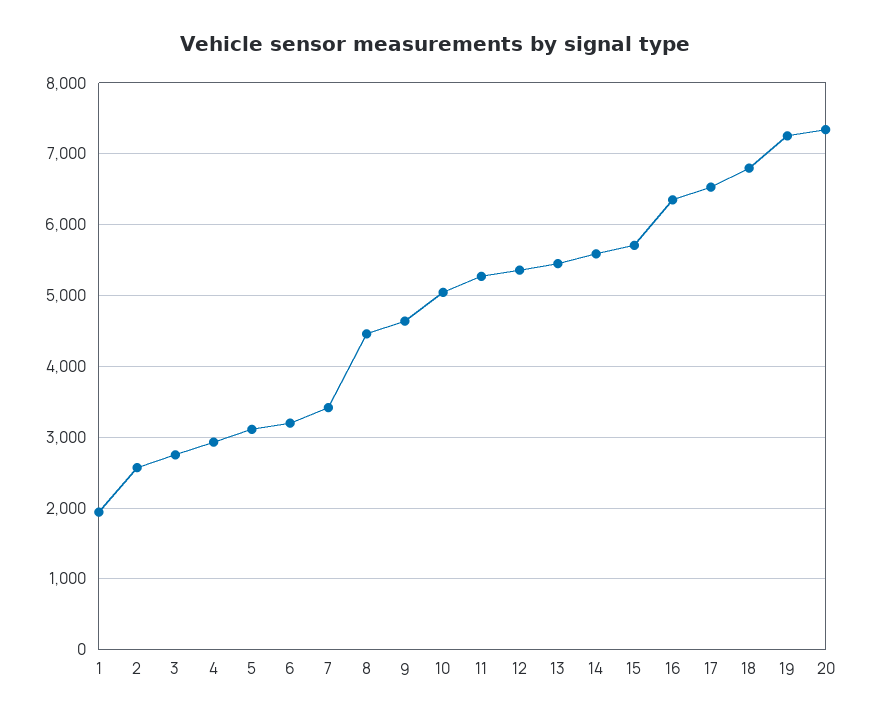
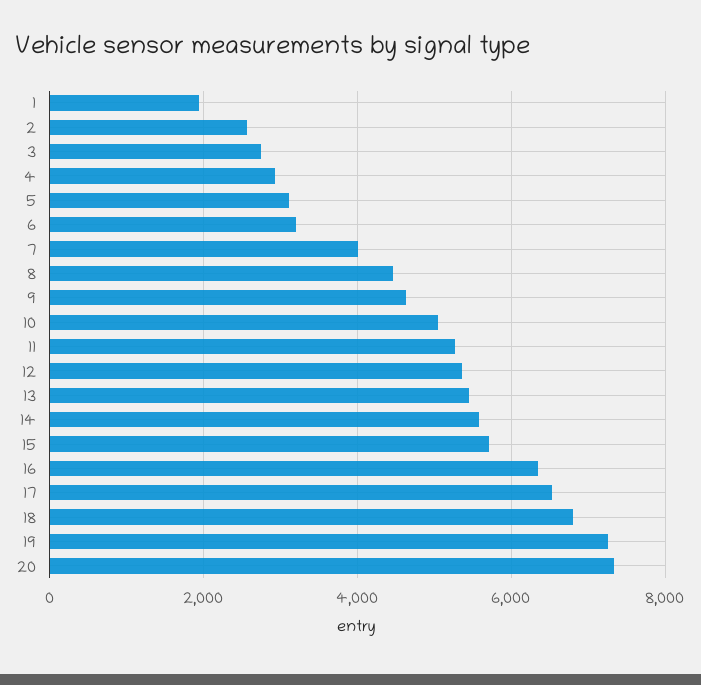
7: 3400 -> 4000

